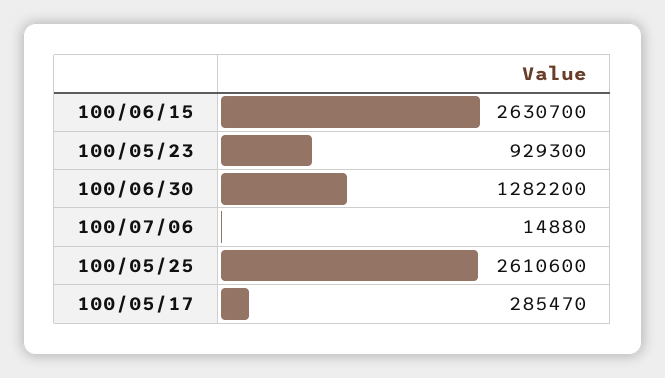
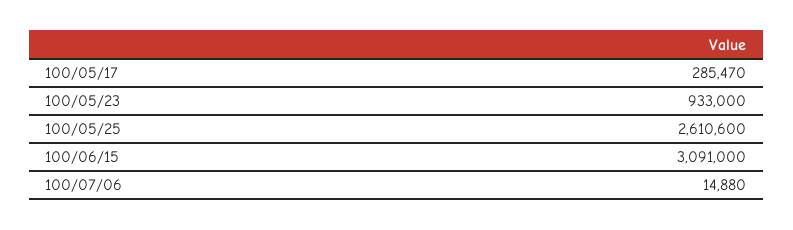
100/06/15: 2630700 -> 3091000
100/05/23: 929300 -> 933000
100/06/30: 1282200 -> none

